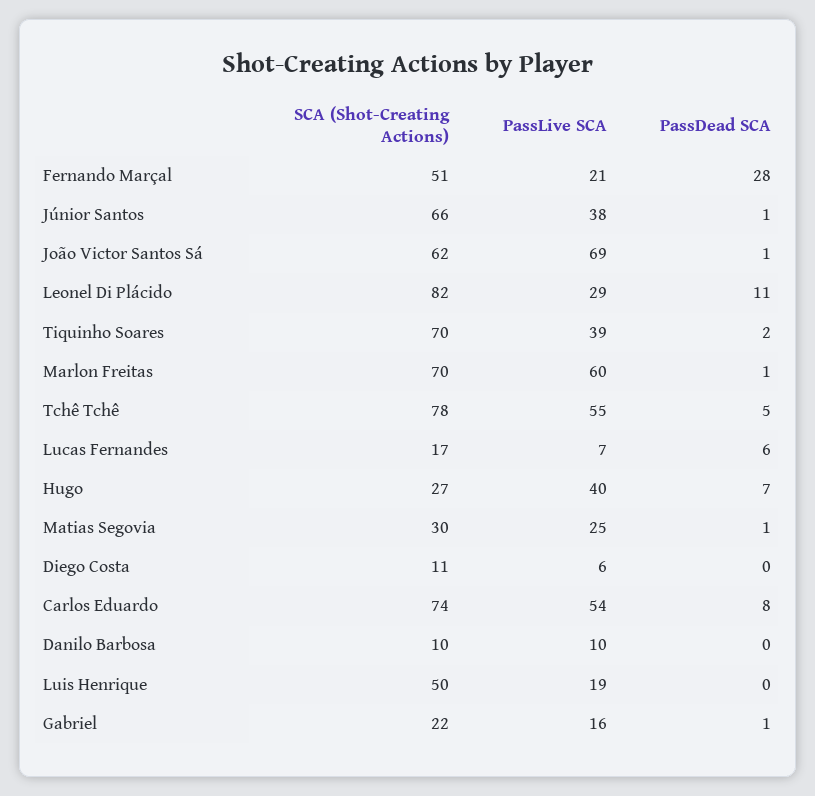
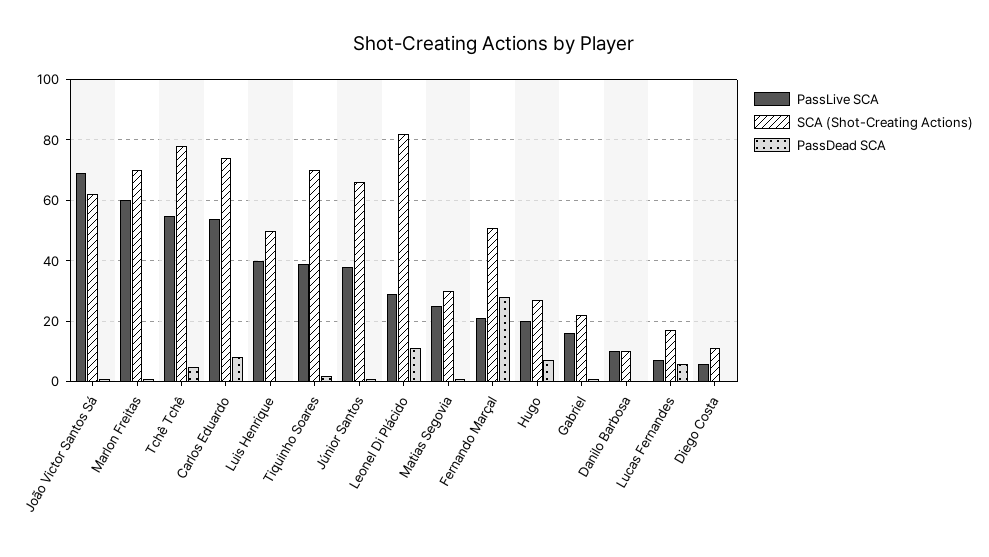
PassLive SCA, Hugo: 40 -> 20
PassLive SCA, Luis Henrique: 19 -> 40

